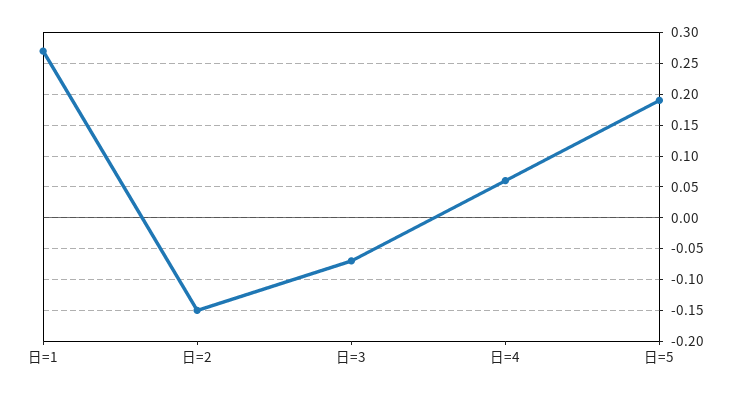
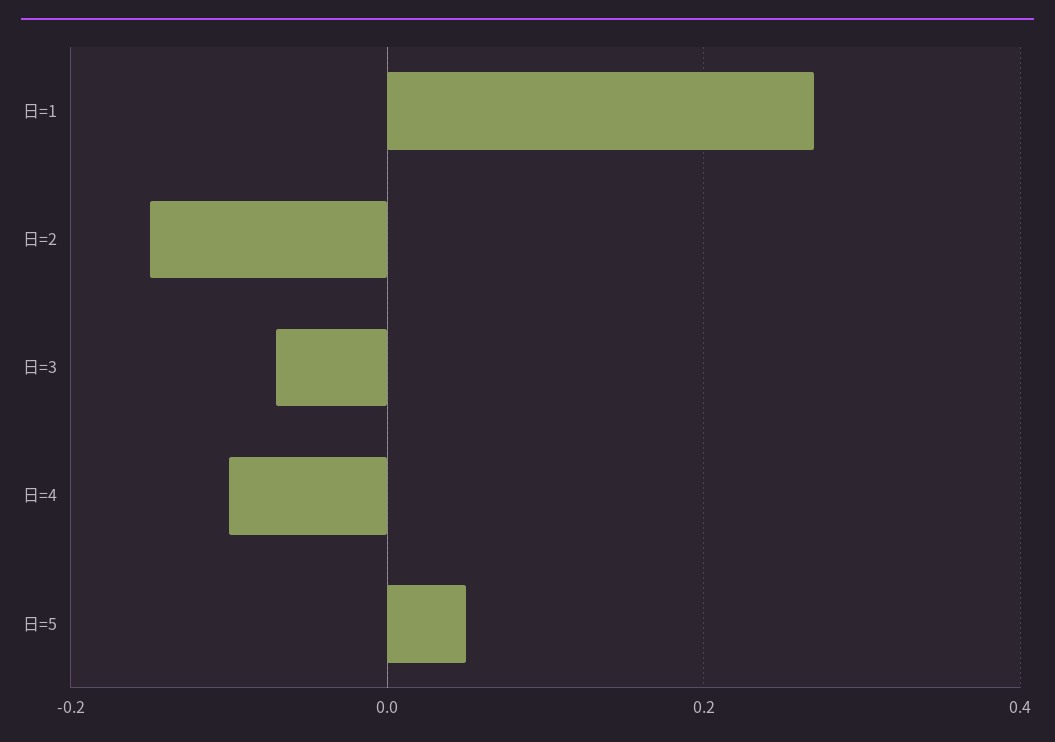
日=4: 0.06 -> -0.1
日=5: 0.19 -> 0.05

